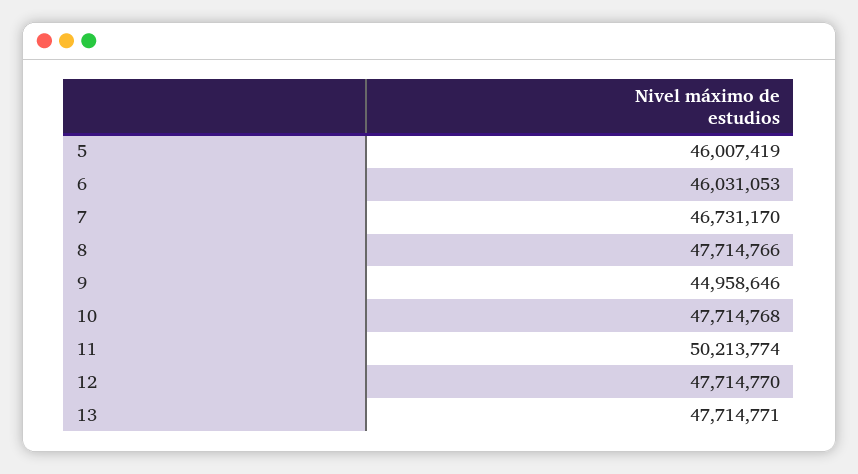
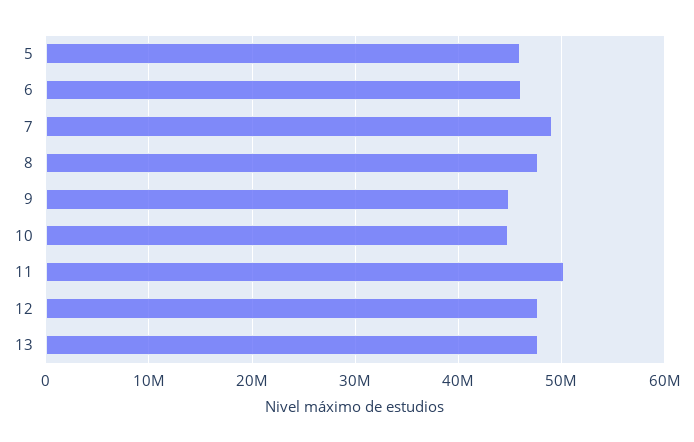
7: 46731170 -> 49000000
10: 47714768 -> 45000000

